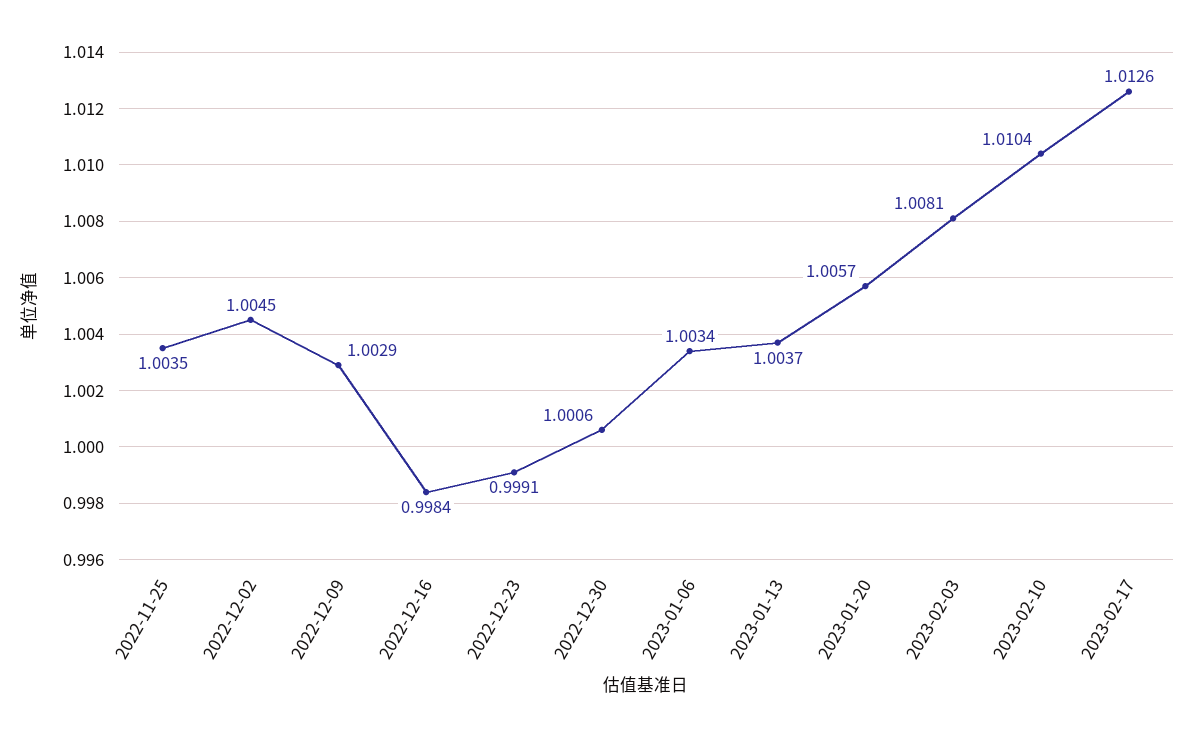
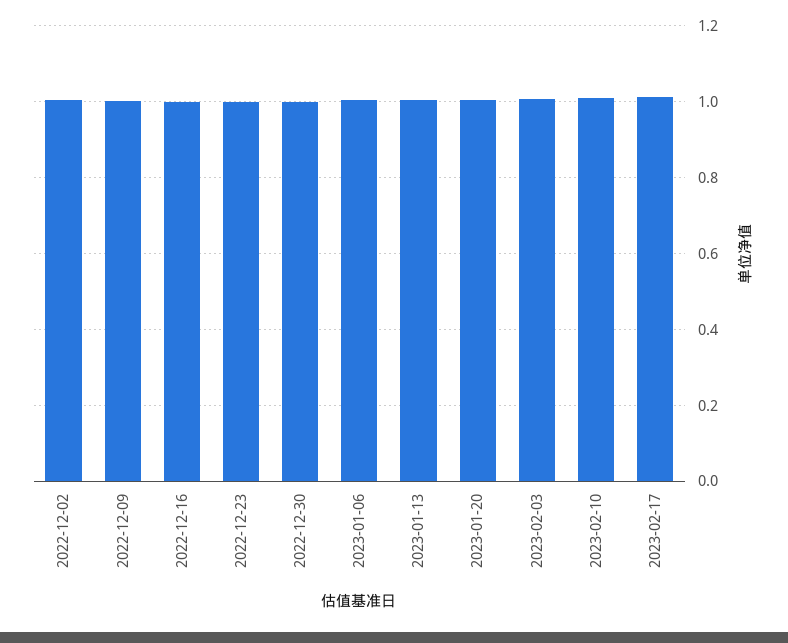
2022-11-25: 1.0035 -> none

